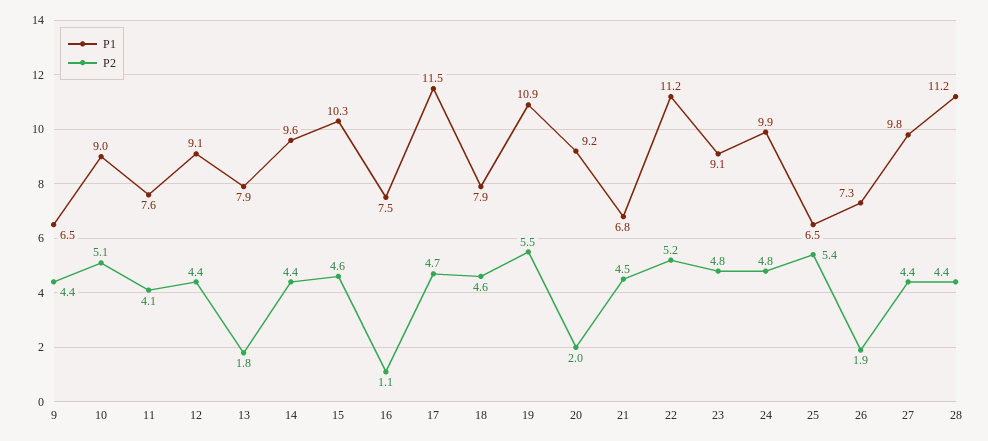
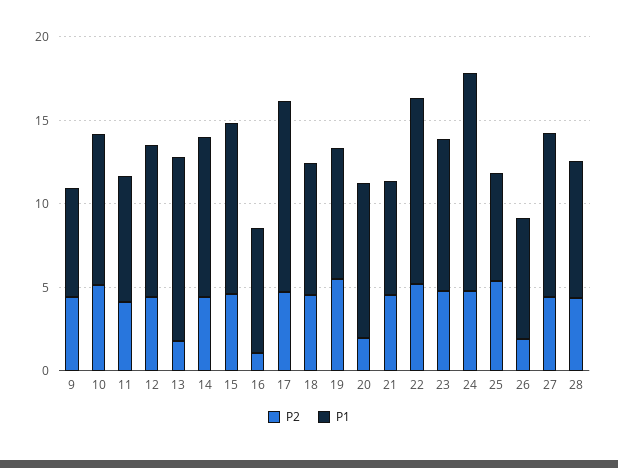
P1, 13: 7.9 -> 11
P1, 19: 10.9 -> 8
P1, 24: 9.9 -> 13
P1, 28: 11.2 -> 8

